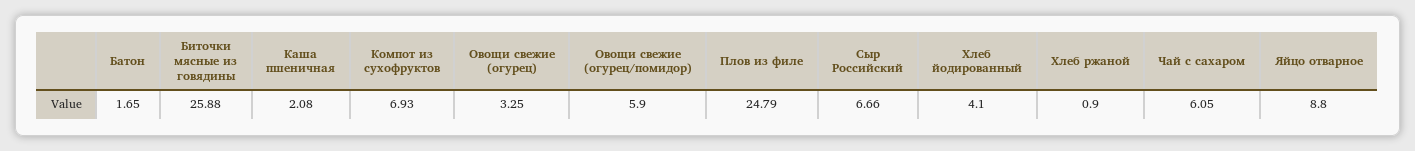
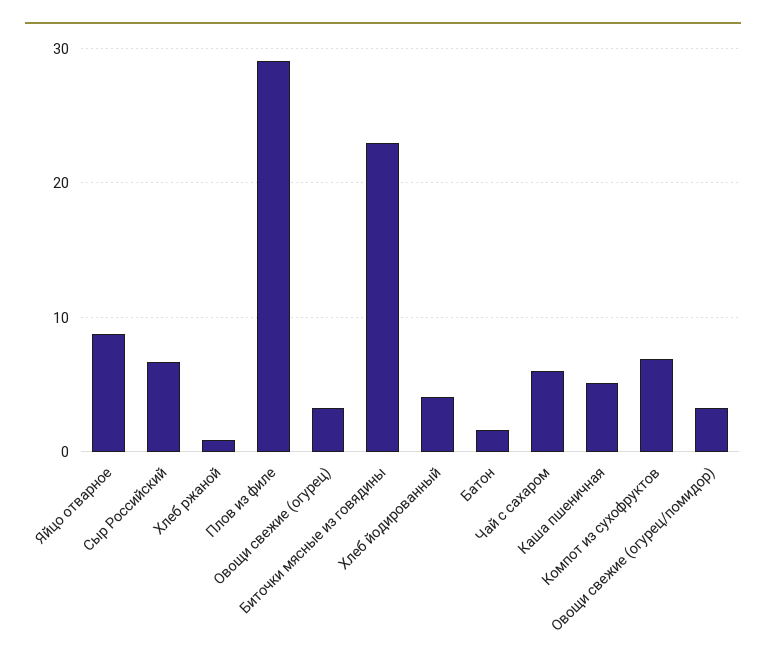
Биточки мясные из говядины: 25.88 -> 23
Каша пшеничная: 2.08 -> 5
Овощи свежие (огурец/помидор): 5.9 -> 3
Плов из филе: 24.79 -> 29

